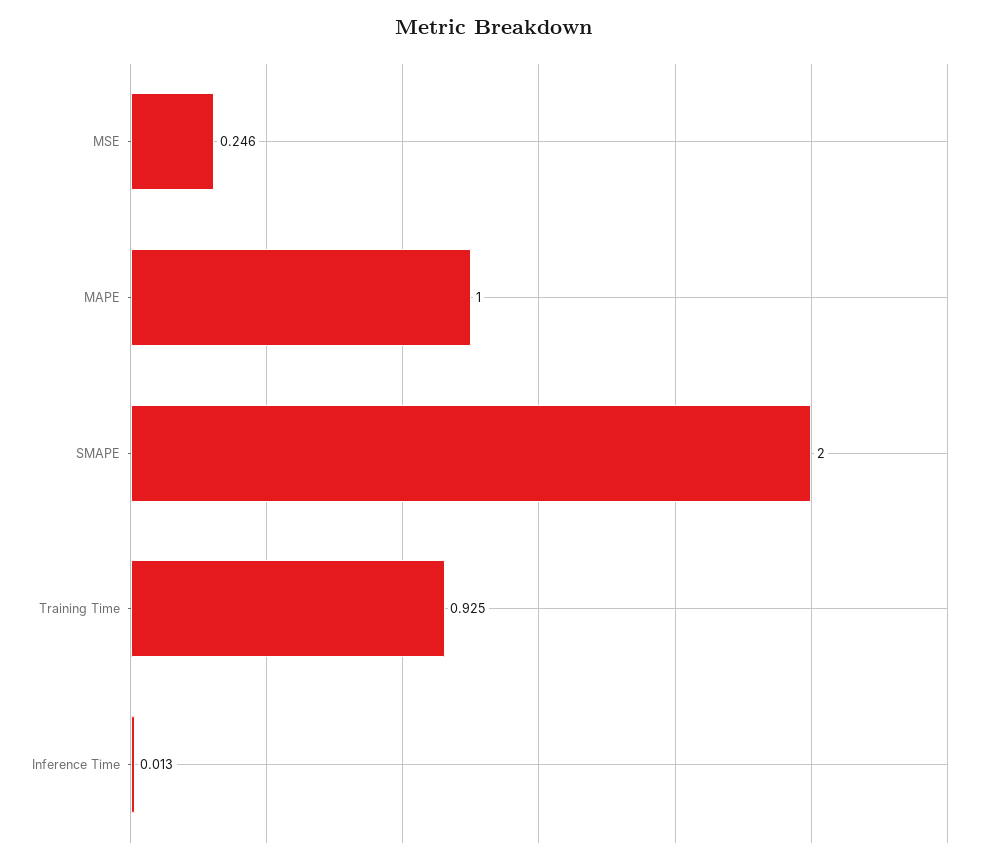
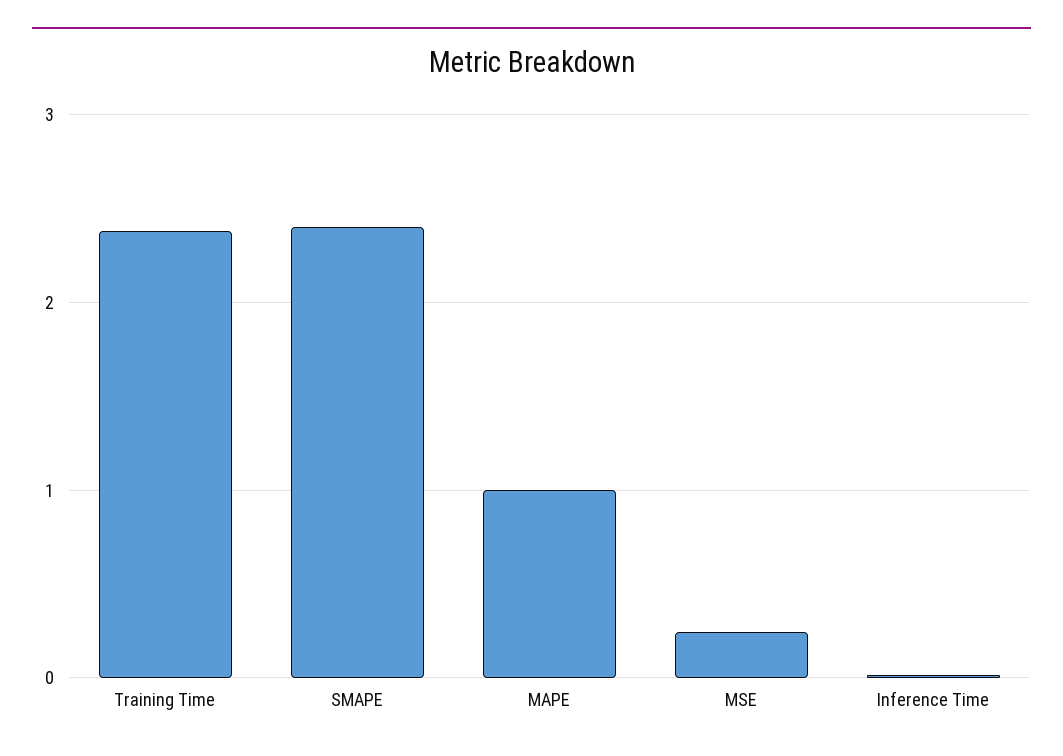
SMAPE: 2 -> 2.4
Training Time: 0.925 -> 2.4

